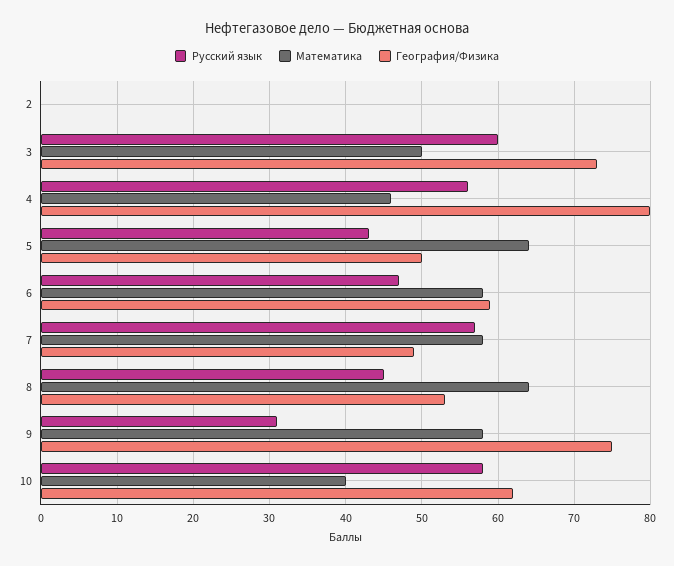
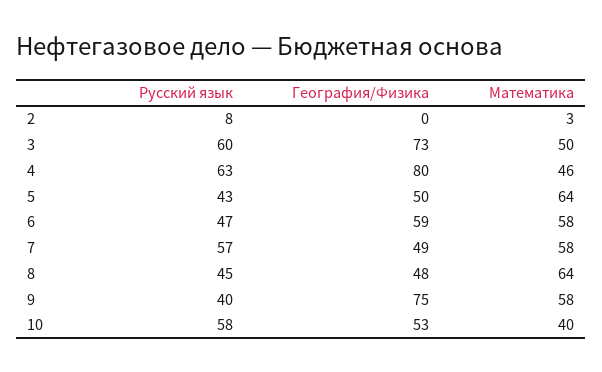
Русский язык, 2: 0 -> 8
Математика, 2: 0 -> 3
Русский язык, 4: 56 -> 63
География/Физика, 8: 53 -> 48
Русский язык, 9: 31 -> 40
География/Физика, 10: 62 -> 53

